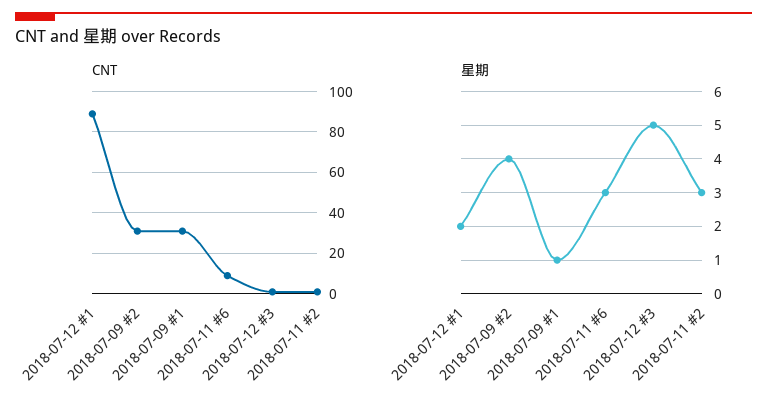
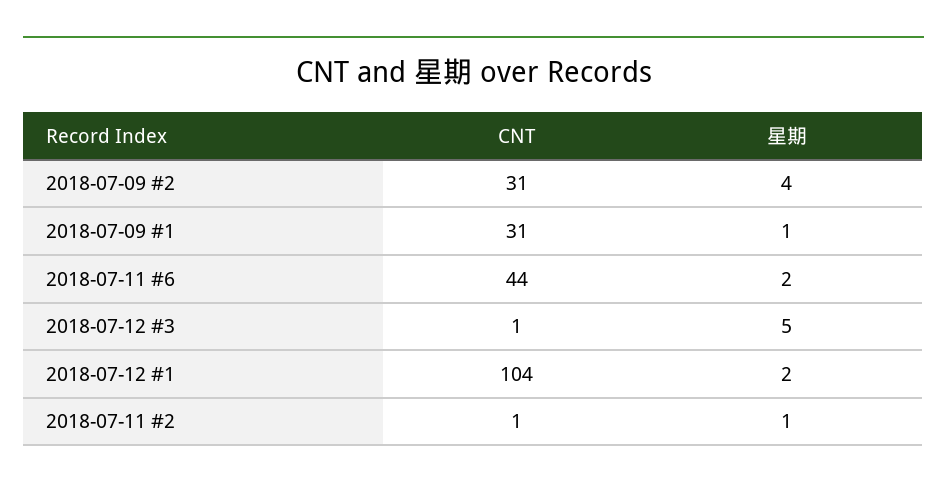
CNT, 2018-07-12 #1: 90 -> 104
CNT, 2018-07-11 #6: 10 -> 44
星期, 2018-07-11 #6: 3 -> 2
星期, 2018-07-11 #2: 3 -> 1

